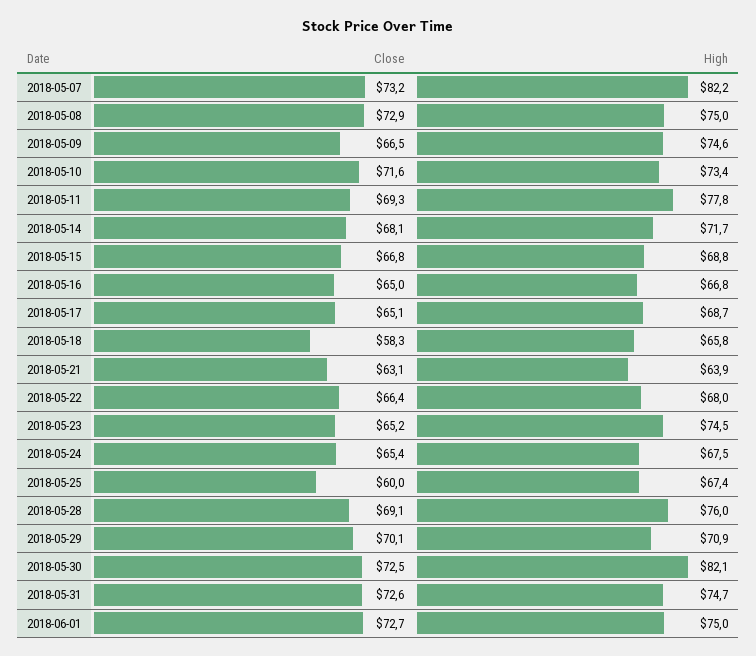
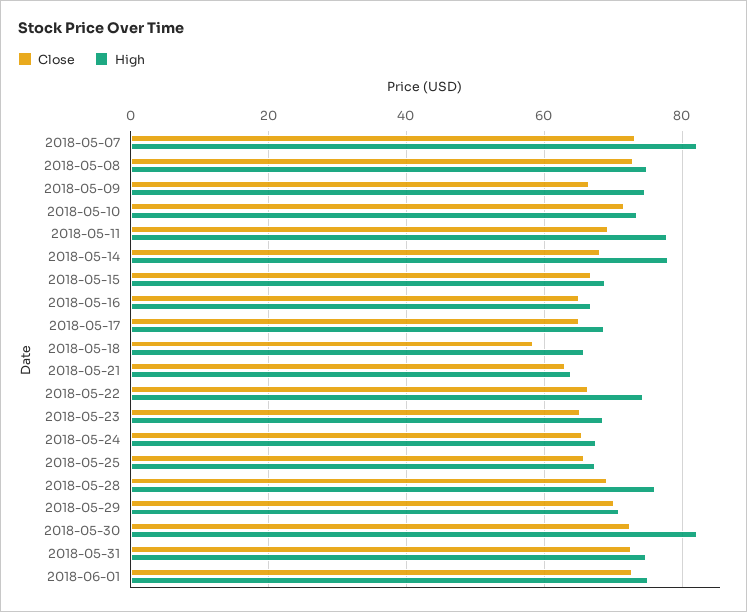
High, 2018-05-14: 71.7 -> 78
High, 2018-05-22: 68 -> 74
High, 2018-05-23: 74.5 -> 68
Close, 2018-05-25: 60 -> 66

